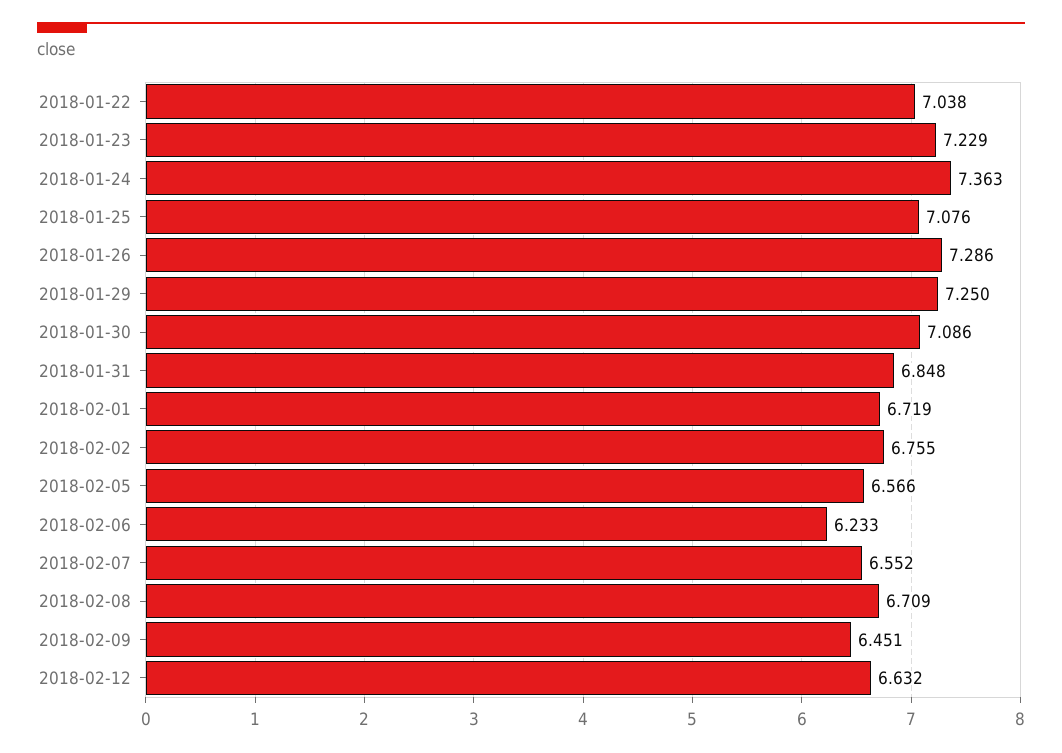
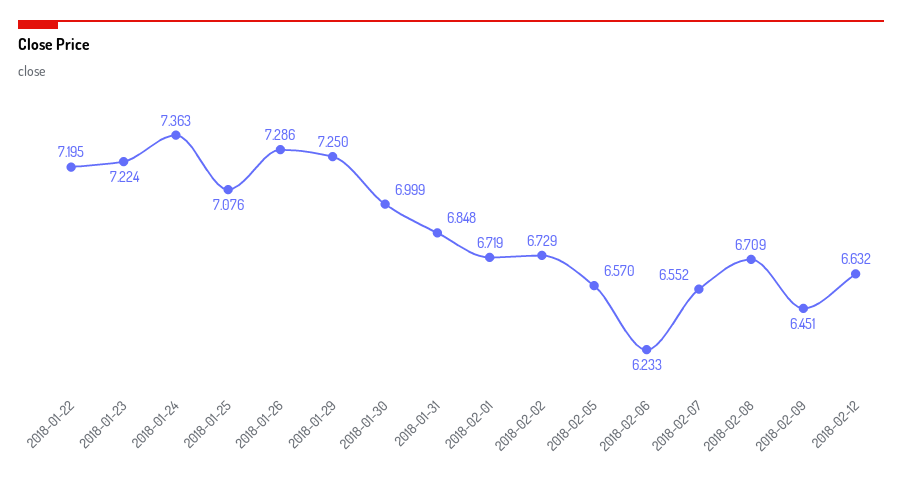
2018-01-22: 7.038 -> 7.195
2018-01-23: 7.229 -> 7.224
2018-01-30: 7.086 -> 6.999
2018-02-02: 6.755 -> 6.729
2018-02-05: 6.566 -> 6.57

